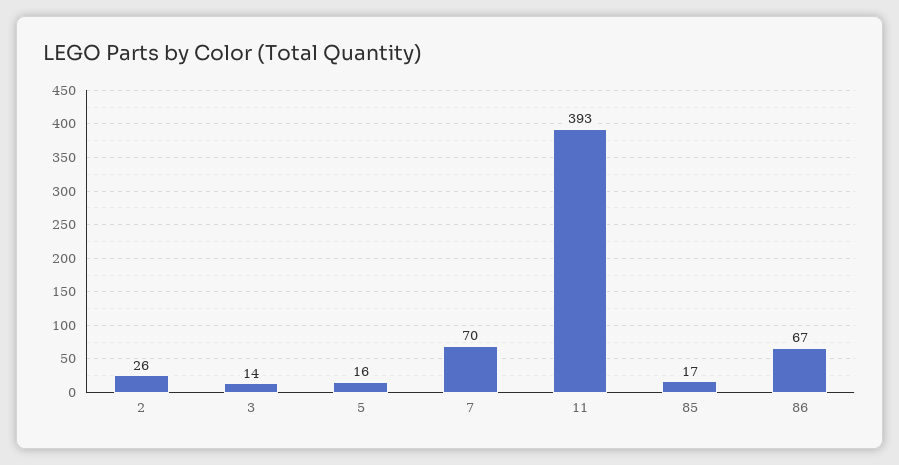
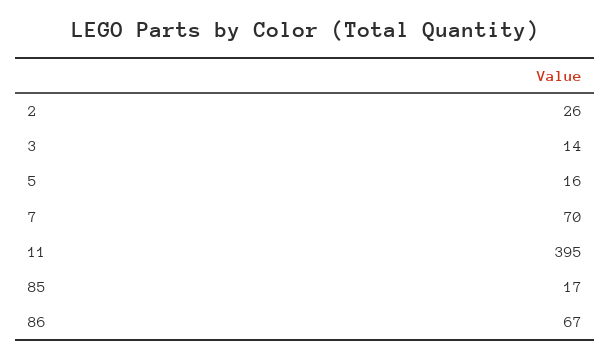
11: 393 -> 395

